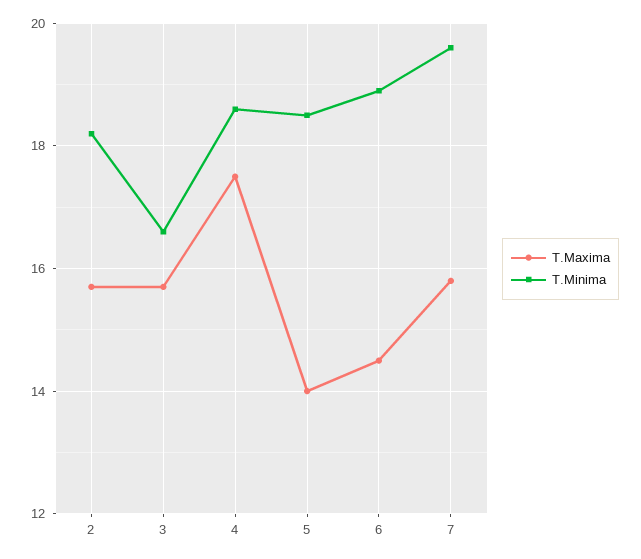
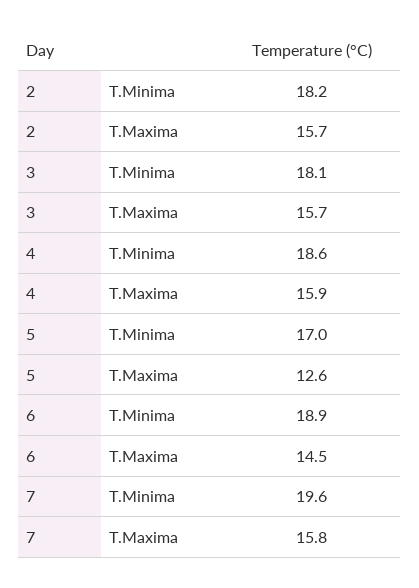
T.Minima, 3: 16.5 -> 18.1
T.Maxima, 4: 17.5 -> 15.9
T.Maxima, 5: 14 -> 12.6
T.Minima, 5: 18.5 -> 17

